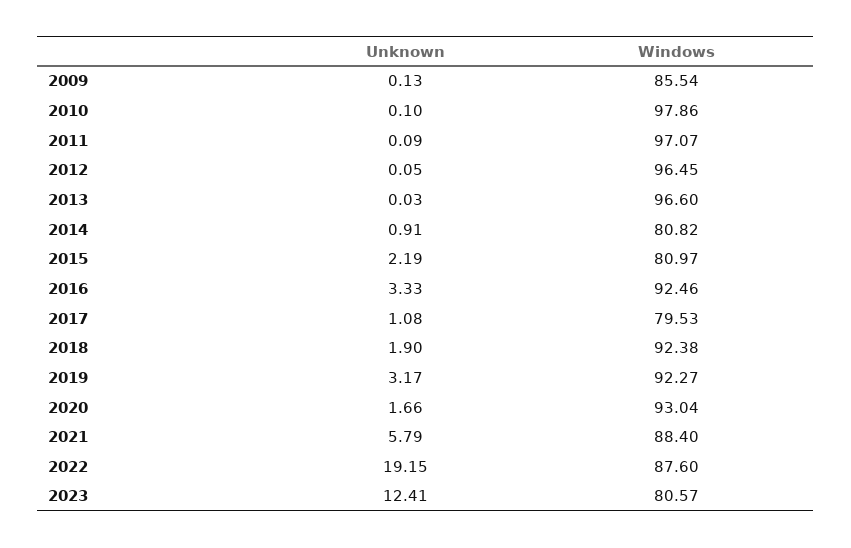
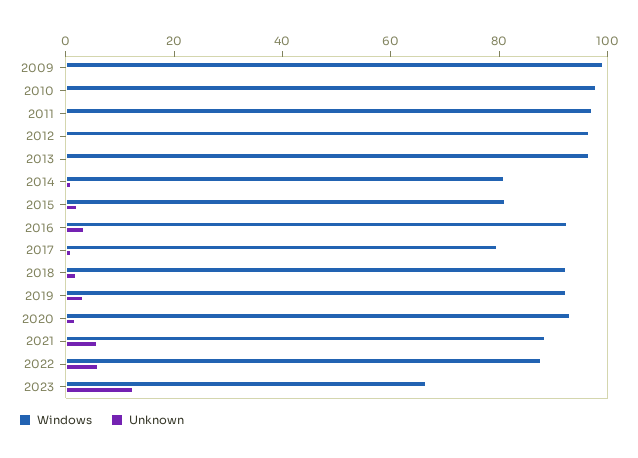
Windows, 2009: 85.54 -> 100
Unknown, 2022: 19.15 -> 5
Windows, 2023: 80.57 -> 65

